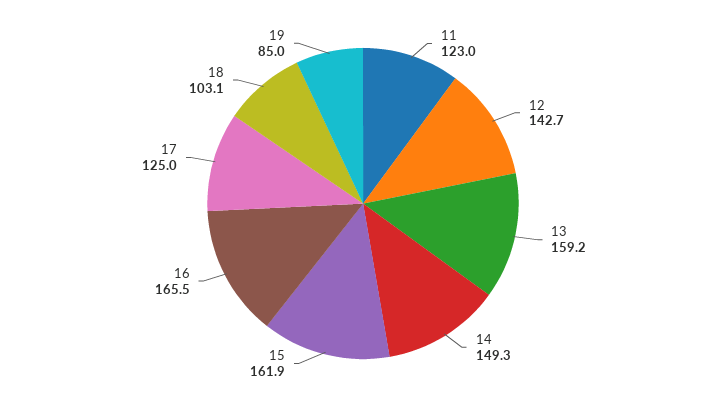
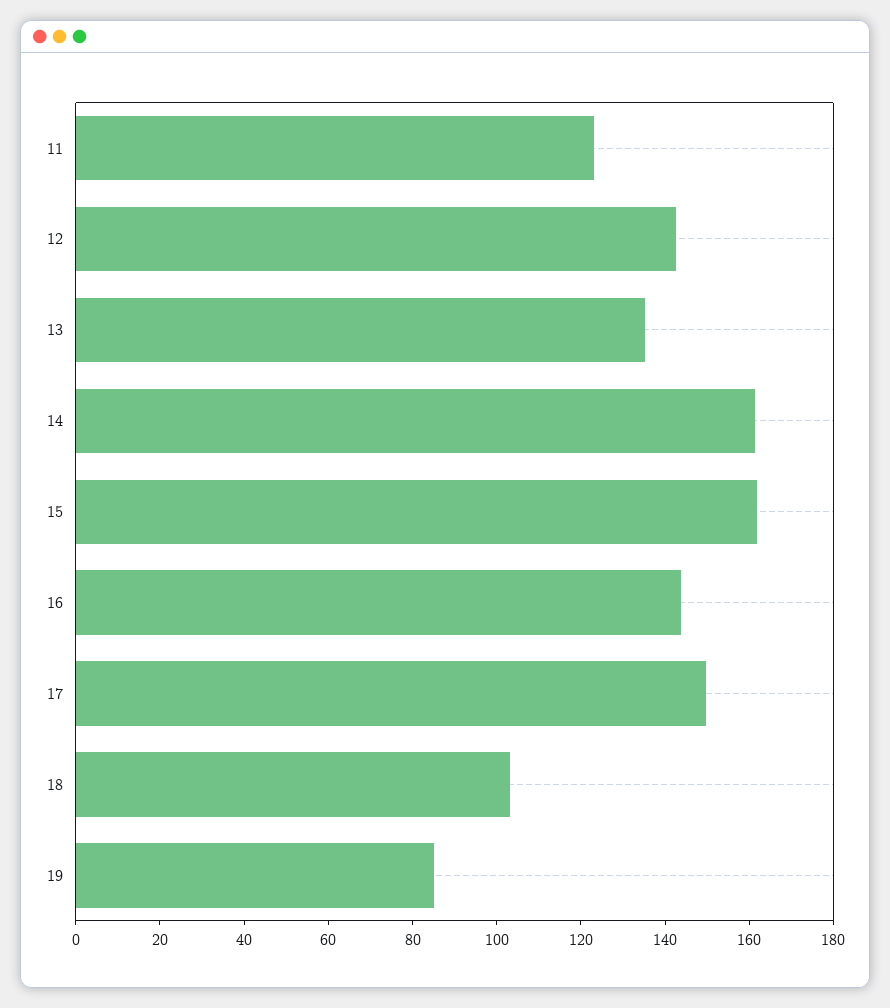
13: 159.2 -> 135
14: 149.3 -> 160
16: 165.5 -> 145
17: 125 -> 150

